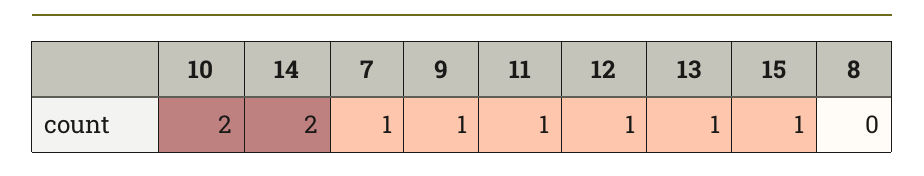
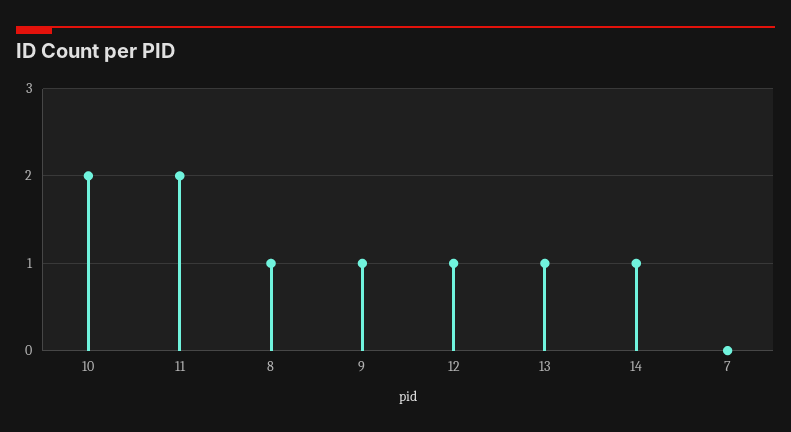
14: 2 -> 1
7: 1 -> 0
11: 1 -> 2
15: 1 -> none
8: 0 -> 1

